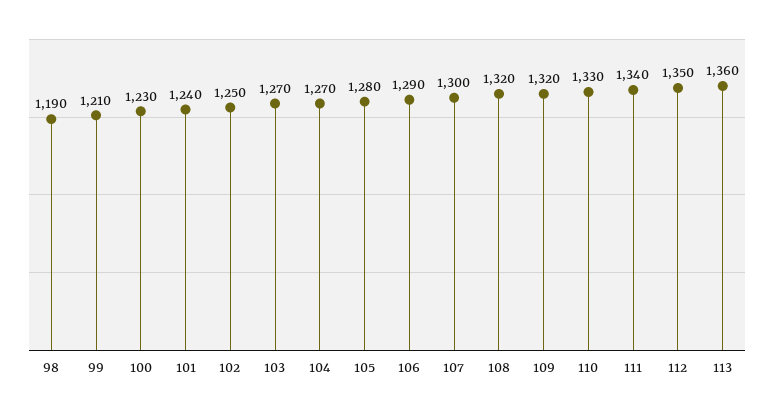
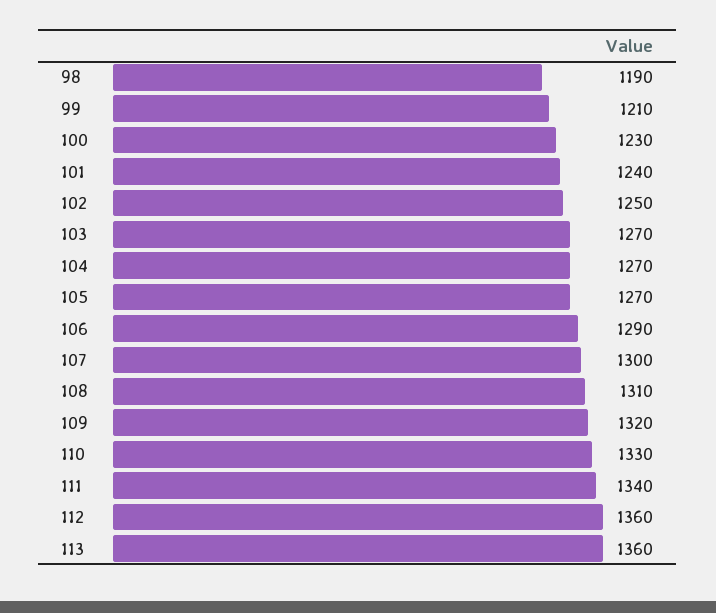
105: 1280 -> 1270
108: 1320 -> 1310
112: 1350 -> 1360

